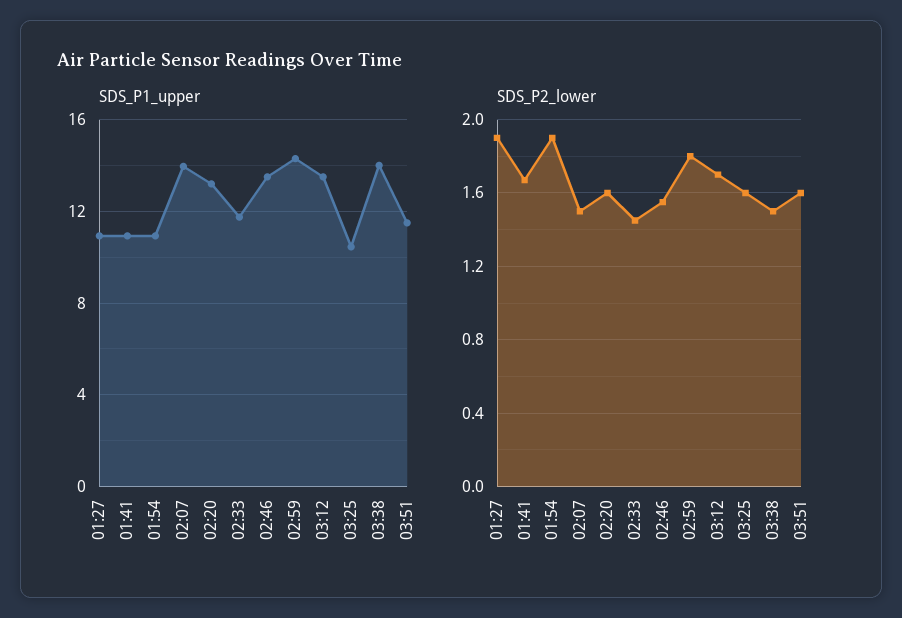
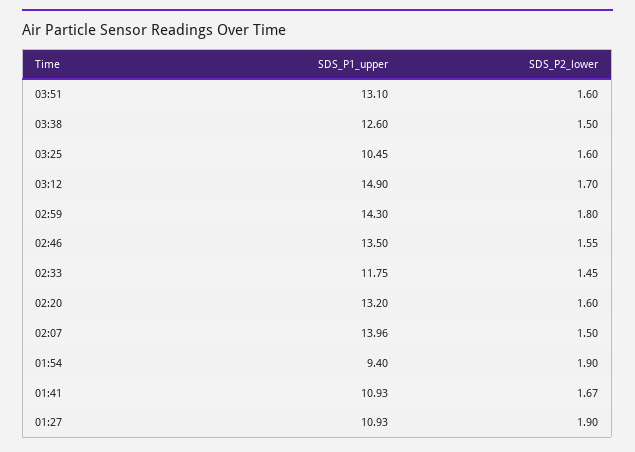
SDS_P1_upper, 01:54: 11 -> 9.4
SDS_P1_upper, 03:12: 13.5 -> 14.9
SDS_P1_upper, 03:38: 14 -> 12.6
SDS_P1_upper, 03:51: 11.5 -> 13.1

